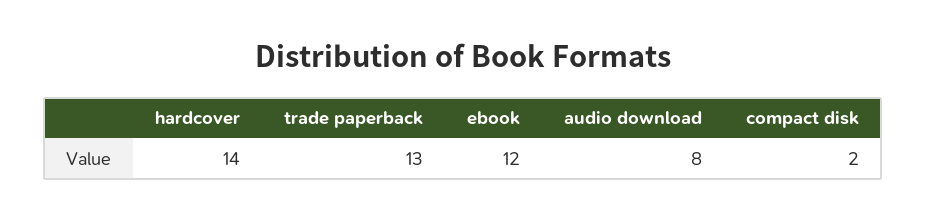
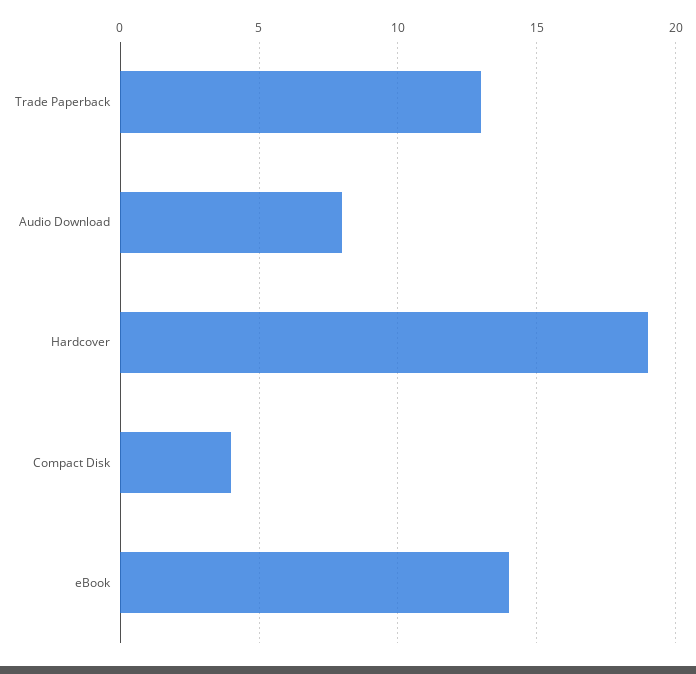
hardcover: 14 -> 19
ebook: 12 -> 14
compact disk: 2 -> 4

